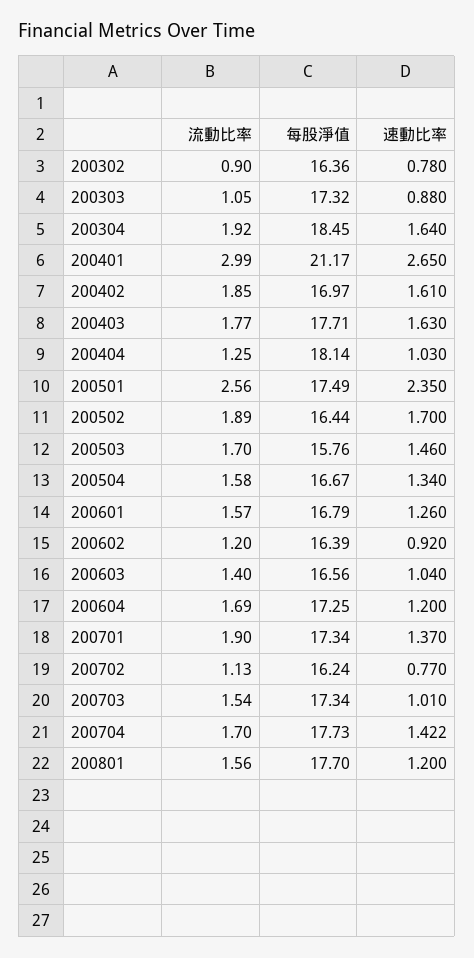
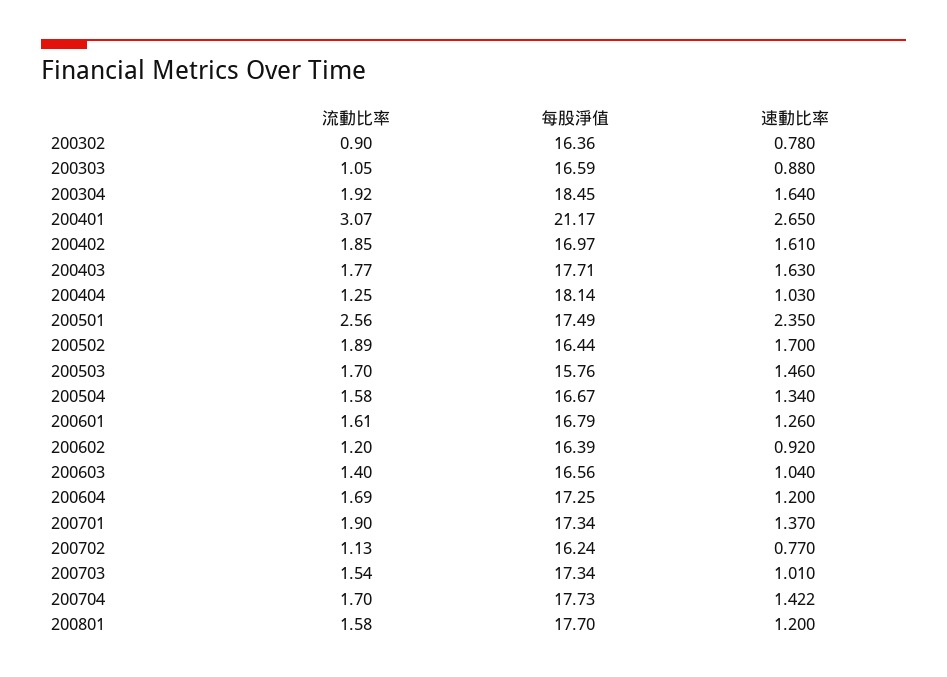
每股淨值, 200303: 17.32 -> 16.59
流動比率, 200401: 2.99 -> 3.07
流動比率, 200601: 1.57 -> 1.61
流動比率, 200801: 1.56 -> 1.58

